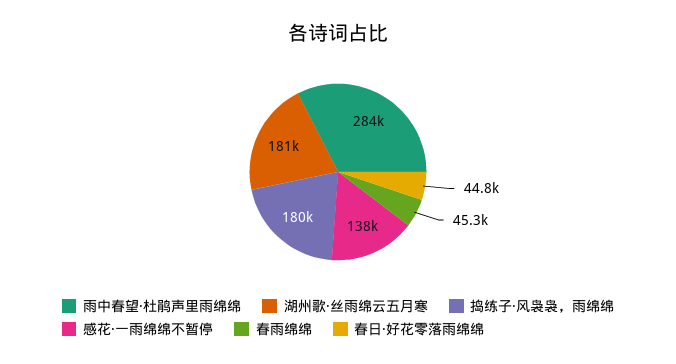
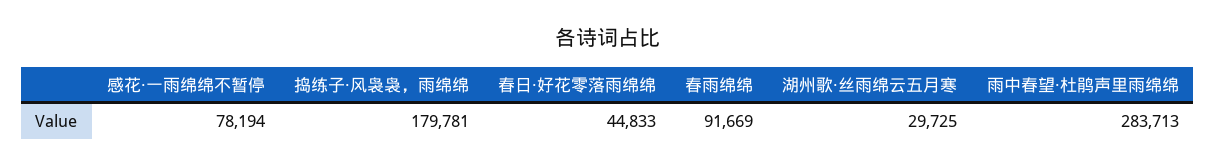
湖州歌·丝雨绵云五月寒: 181000 -> 29725
感花·一雨绵绵不暂停: 138000 -> 78194
春雨绵绵: 45300 -> 91669

